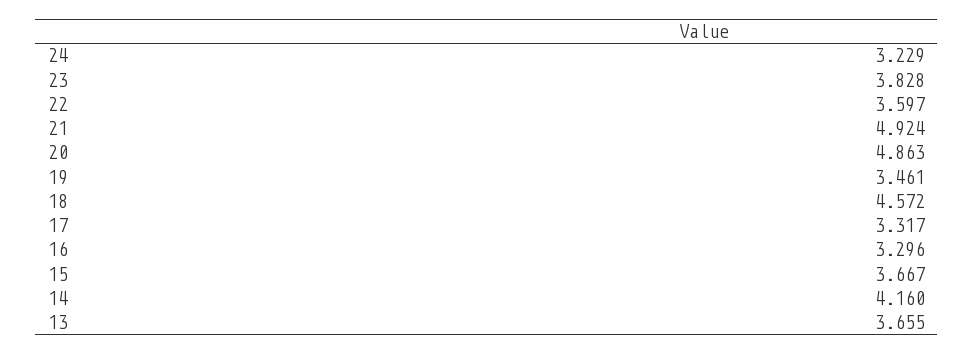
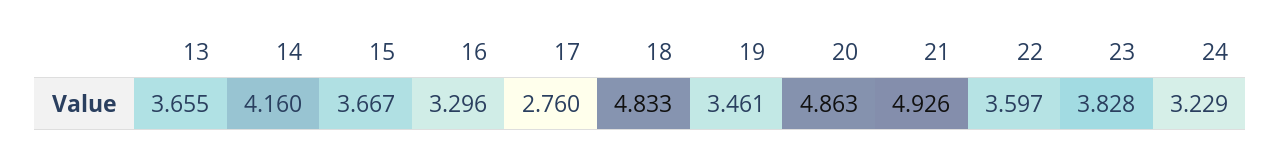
21: 4.924 -> 4.926
18: 4.572 -> 4.833
17: 3.317 -> 2.76

